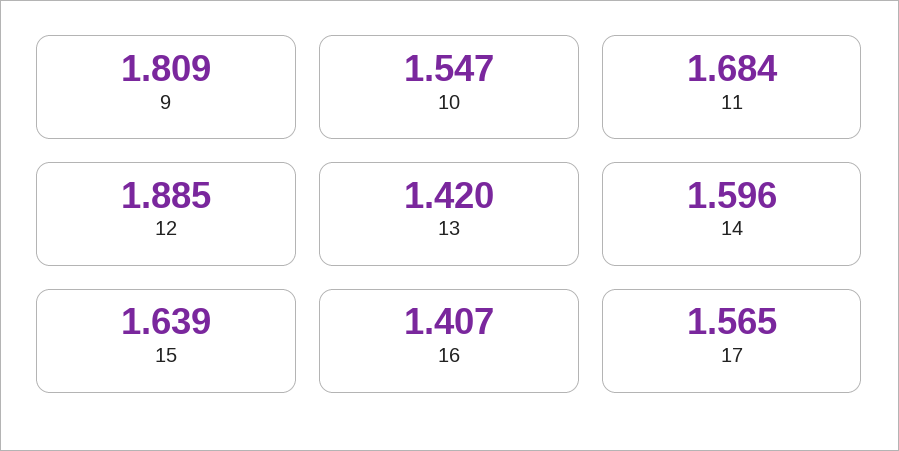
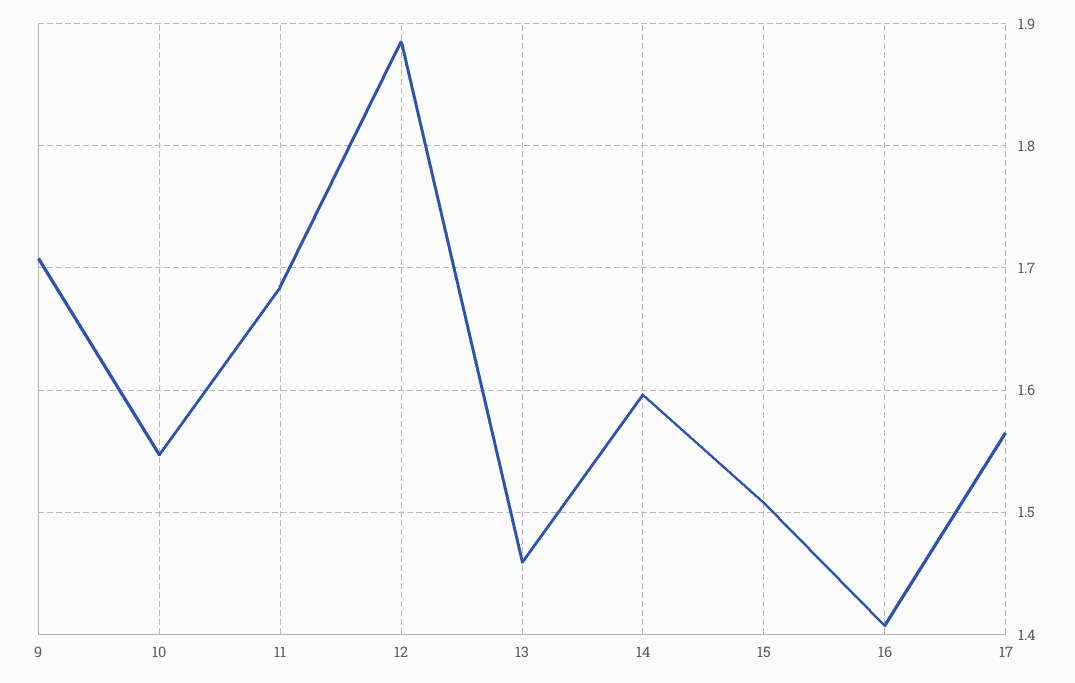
9: 1.809 -> 1.71
13: 1.42 -> 1.46
15: 1.639 -> 1.51

